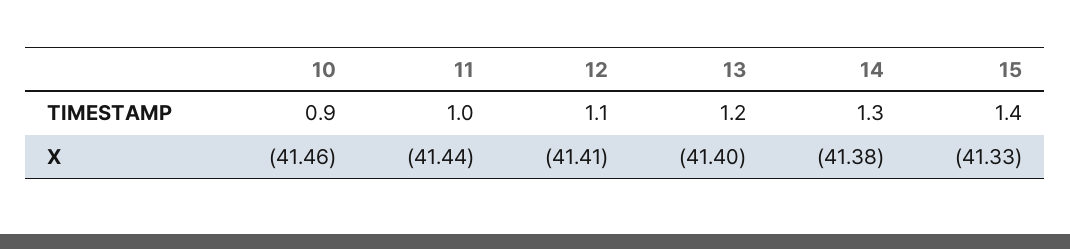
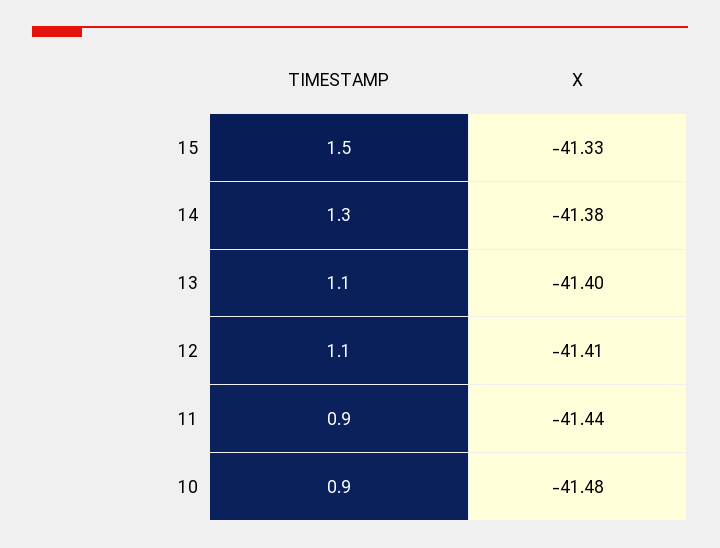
11, TIMESTAMP: 1 -> 0.9
13, TIMESTAMP: 1.2 -> 1.1
15, TIMESTAMP: 1.4 -> 1.5
10, X: -41.46 -> -41.48

